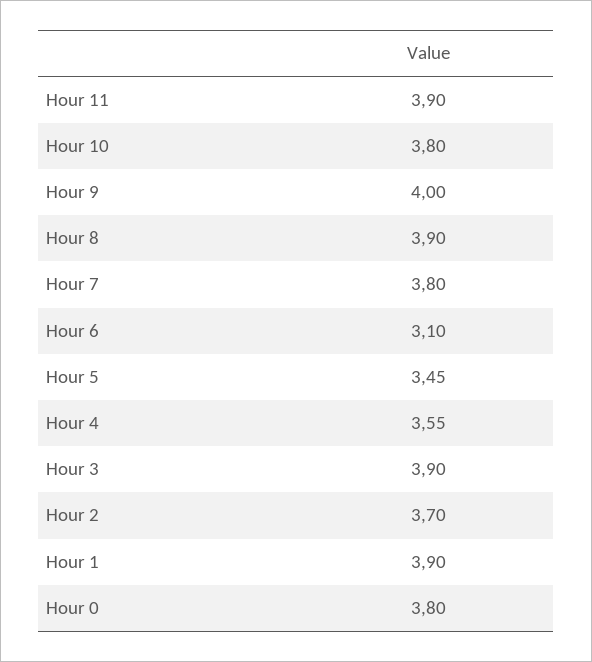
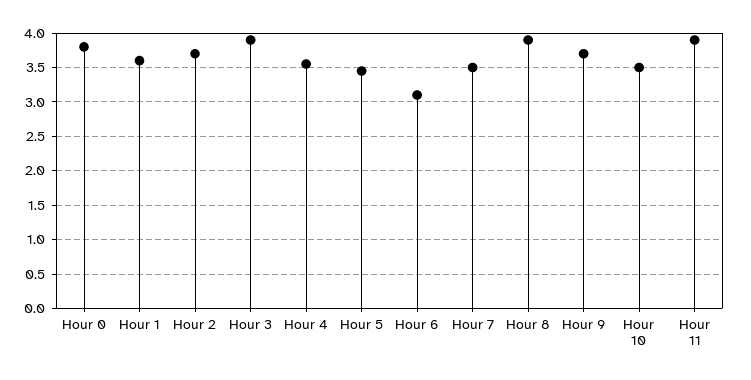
Hour 10: 3.8 -> 3.5
Hour 9: 4 -> 3.7
Hour 7: 3.8 -> 3.5
Hour 1: 3.9 -> 3.6

